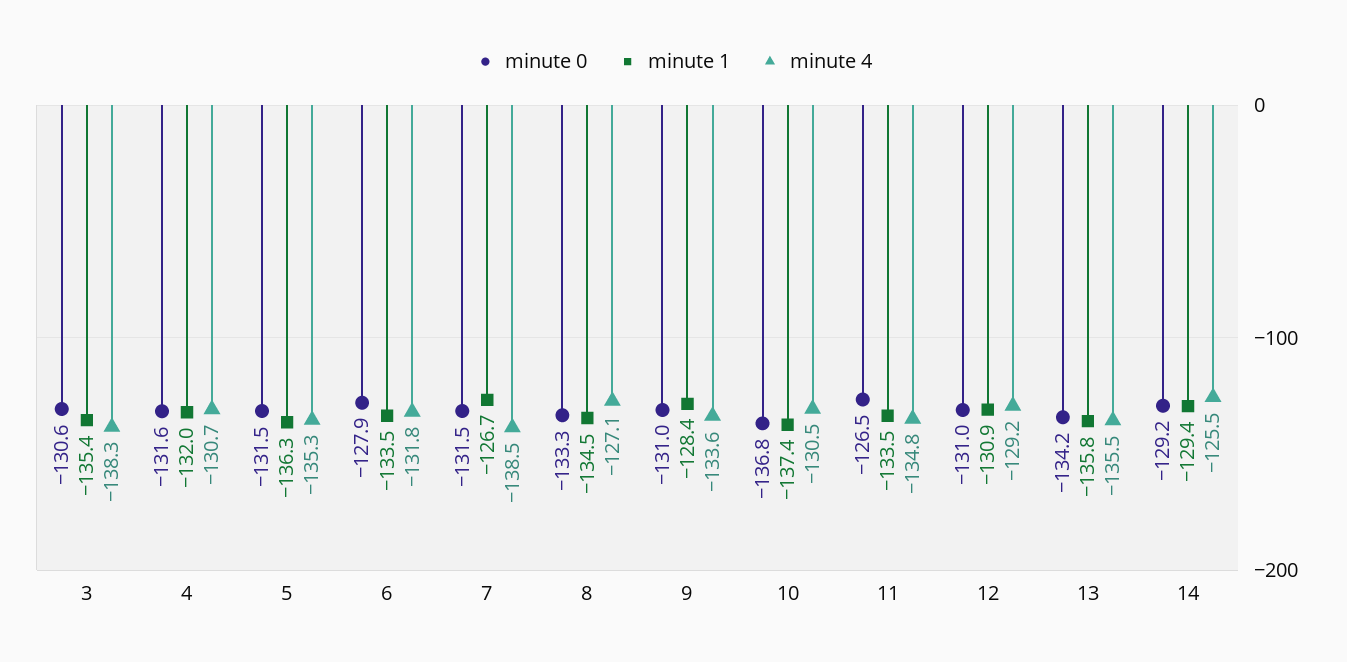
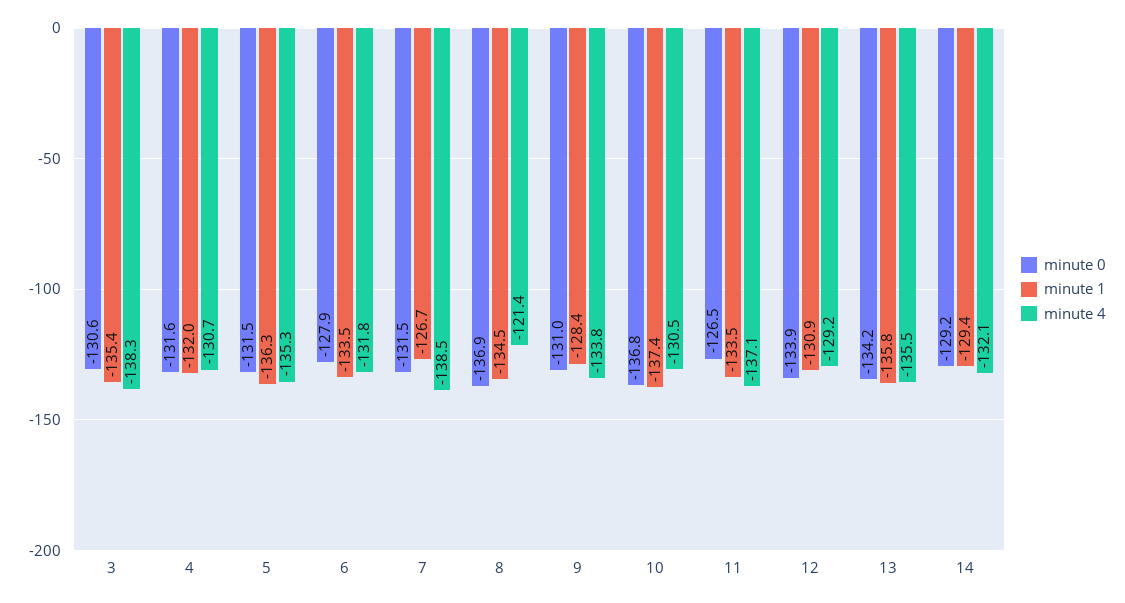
minute 0, 8: -133.3 -> -136.9
minute 4, 8: -127.1 -> -121.4
minute 4, 9: -133.6 -> -133.8
minute 4, 11: -134.8 -> -137.1
minute 0, 12: -131 -> -133.9
minute 4, 14: -125.5 -> -132.1

